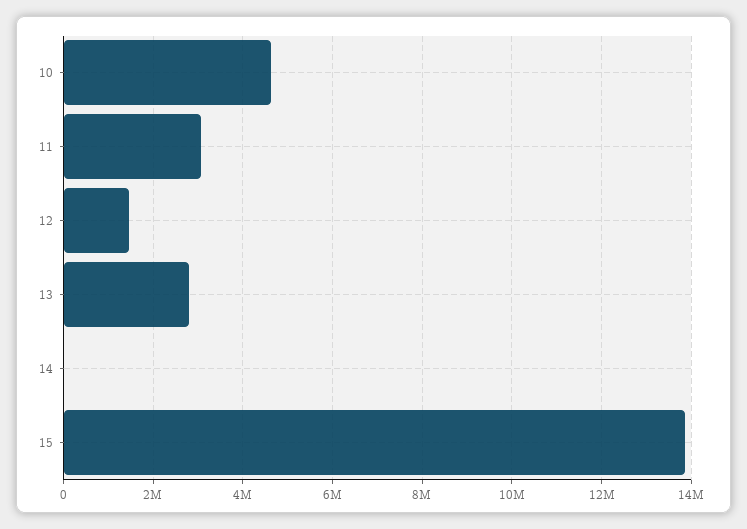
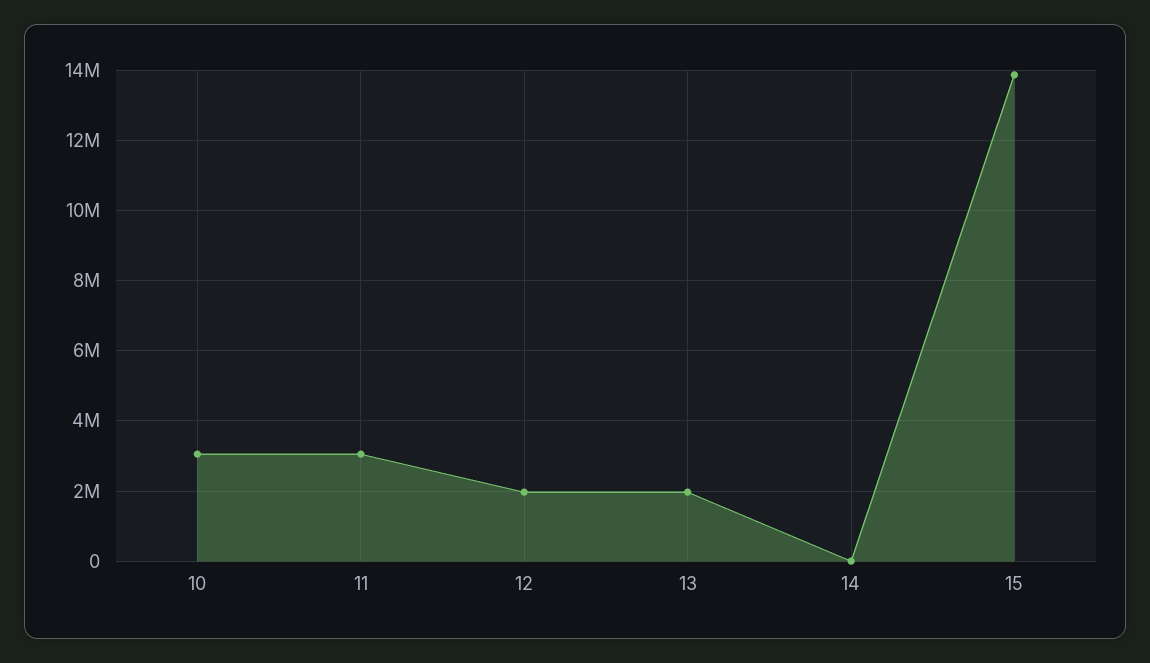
10: 4600000 -> 3000000
12: 1400000 -> 2000000
13: 2800000 -> 2000000

